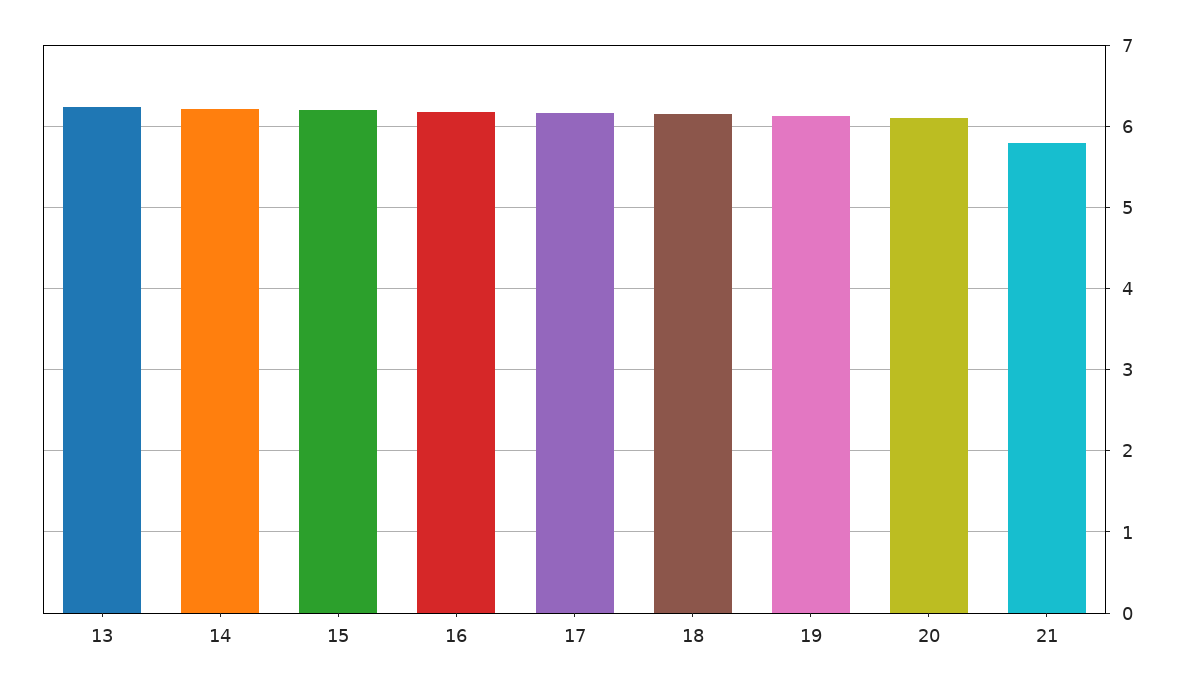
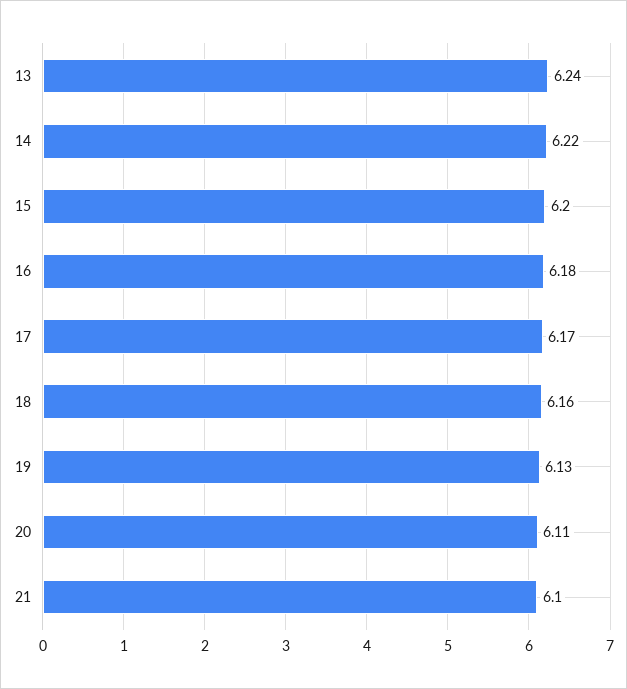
21: 5.8 -> 6.1

